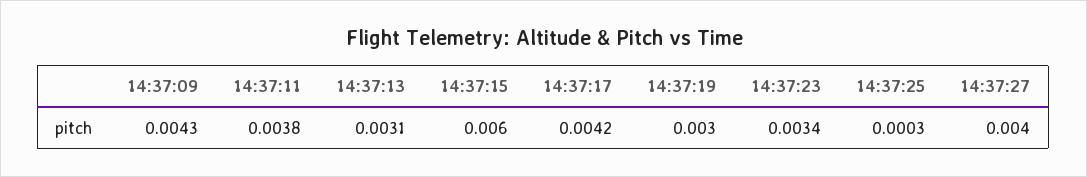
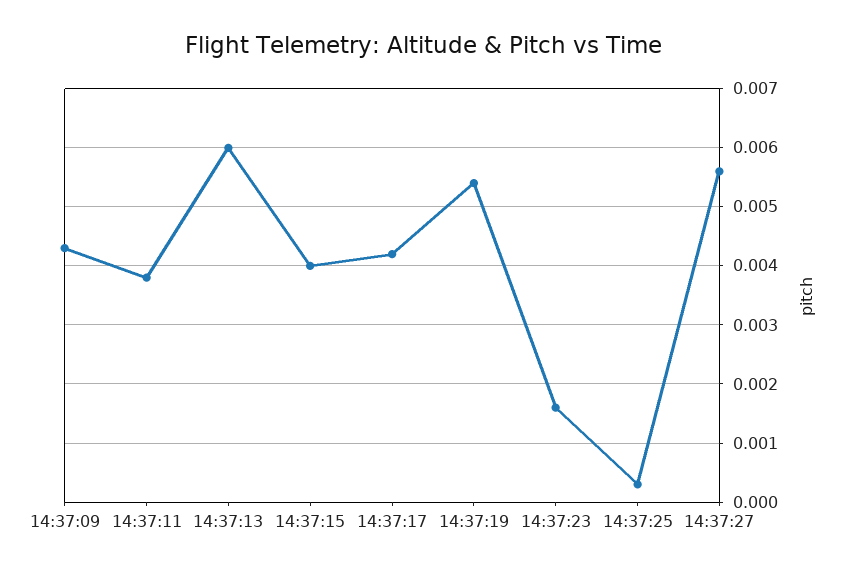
14:37:13: 0.0031 -> 0.006
14:37:15: 0.006 -> 0.004
14:37:19: 0.003 -> 0.0055
14:37:23: 0.0034 -> 0.0015
14:37:27: 0.004 -> 0.0055

